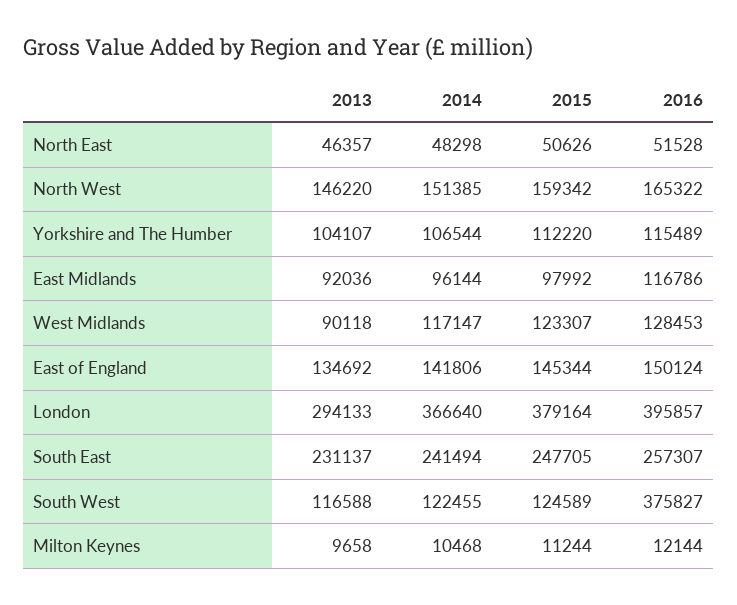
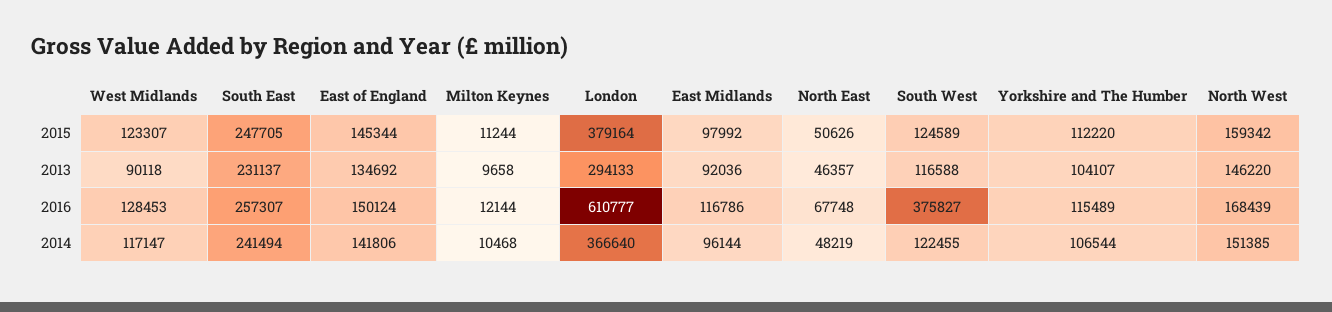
2014, North East: 48298 -> 48219
2016, North East: 51528 -> 67748
2016, North West: 165322 -> 168439
2016, London: 395857 -> 610777

